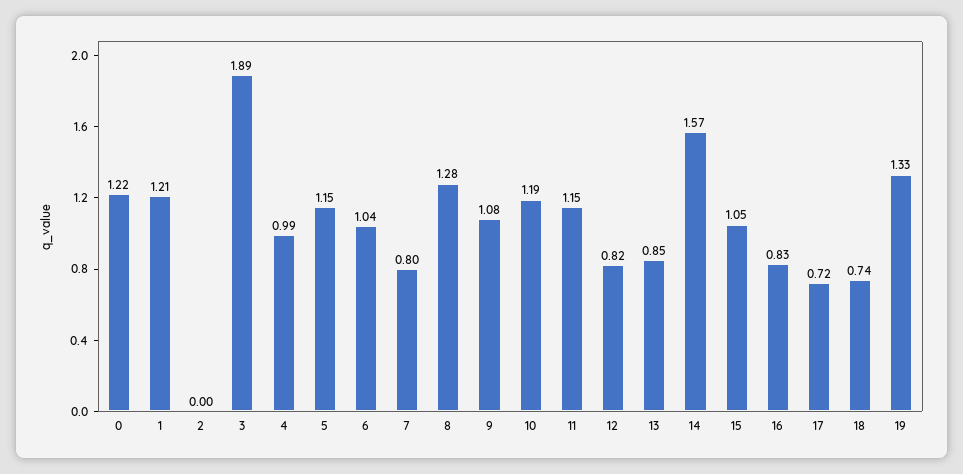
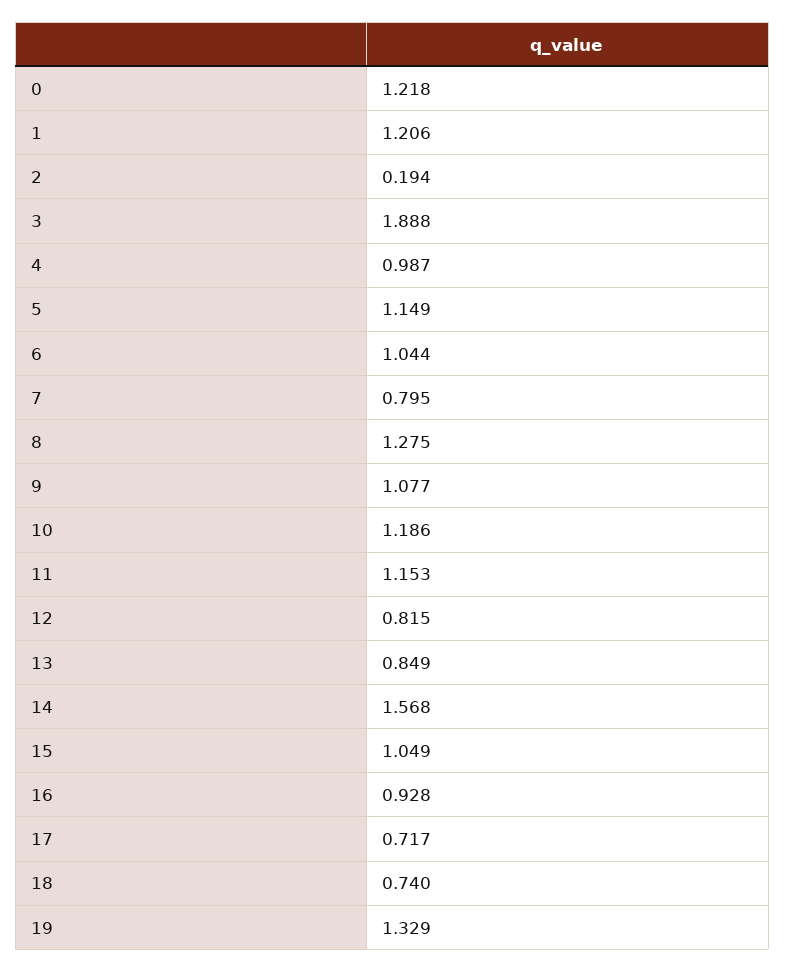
2: 0 -> 0.194
16: 0.83 -> 0.928

